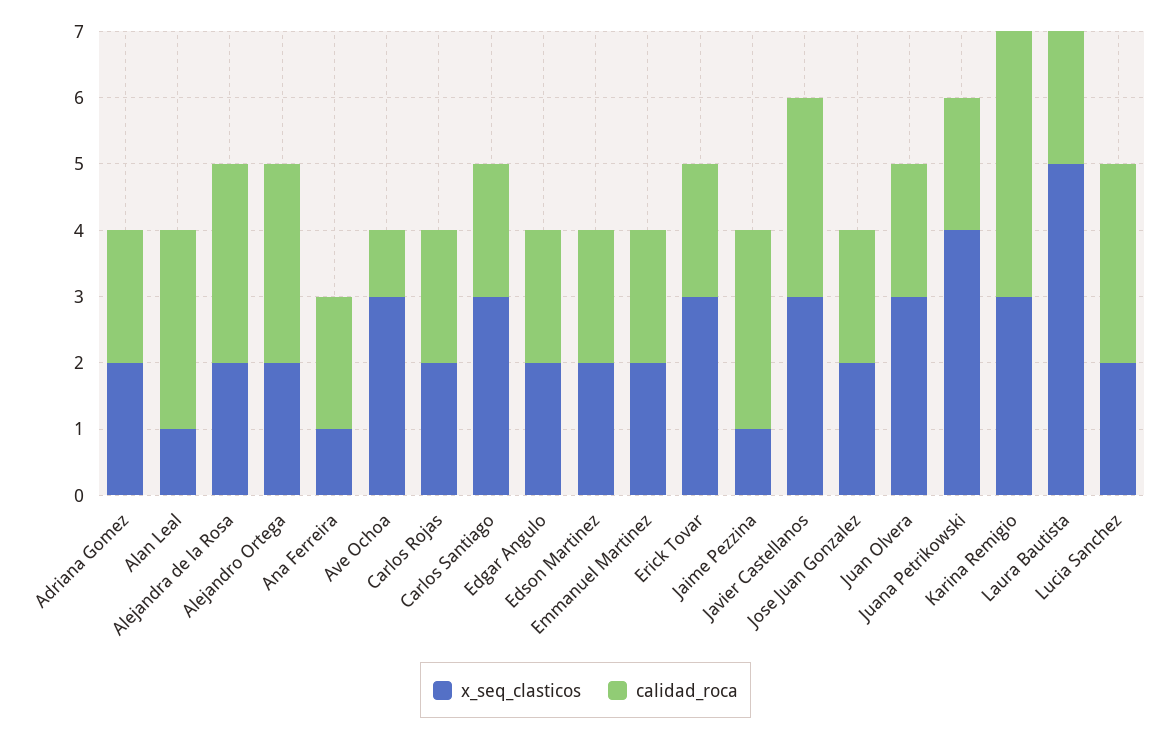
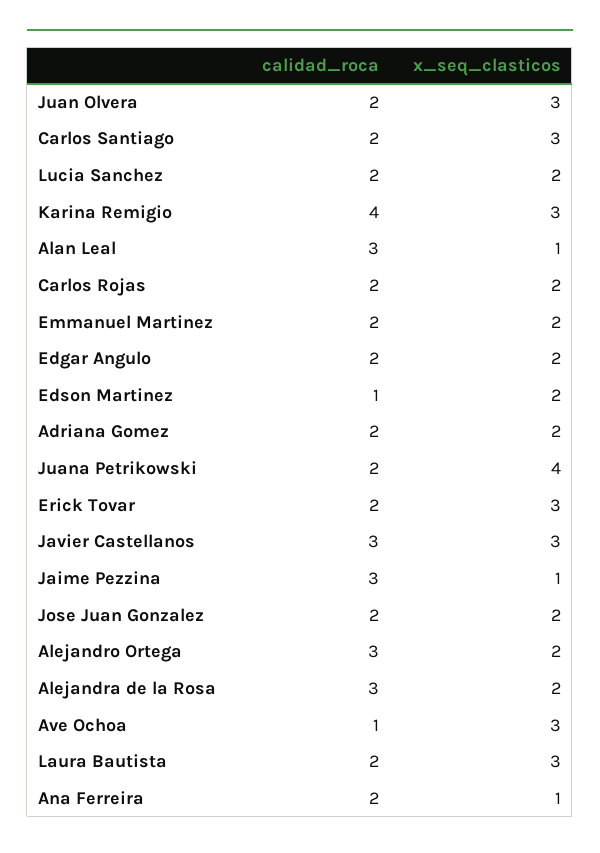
calidad_roca, Edson Martinez: 2 -> 1
x_seq_clasticos, Laura Bautista: 5 -> 3
calidad_roca, Lucia Sanchez: 3 -> 2

